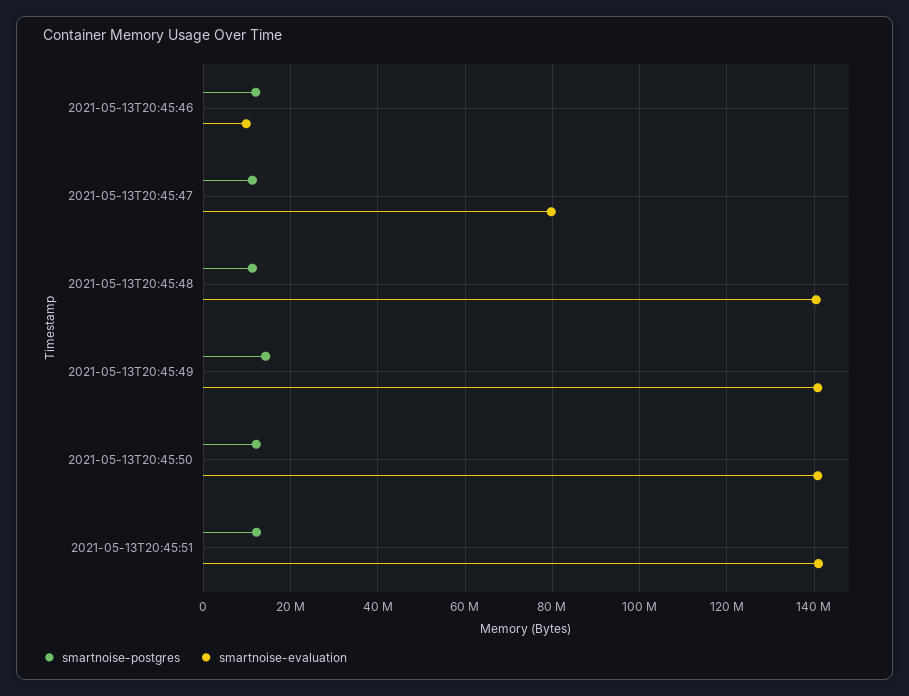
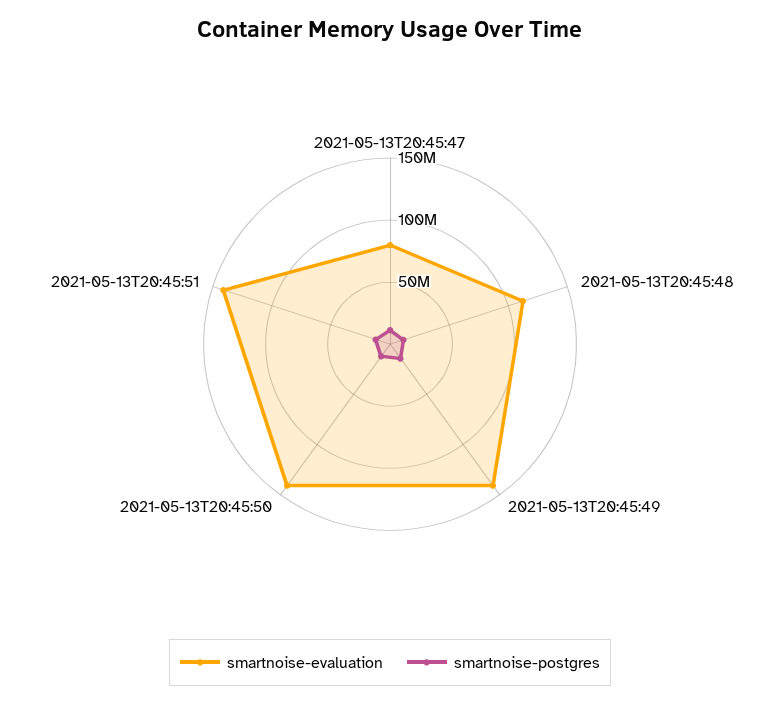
smartnoise-postgres, 2021-05-13T20:45:46: 12000000 -> none
smartnoise-evaluation, 2021-05-13T20:45:46: 10000000 -> none
smartnoise-evaluation, 2021-05-13T20:45:48: 140000000 -> 110000000

